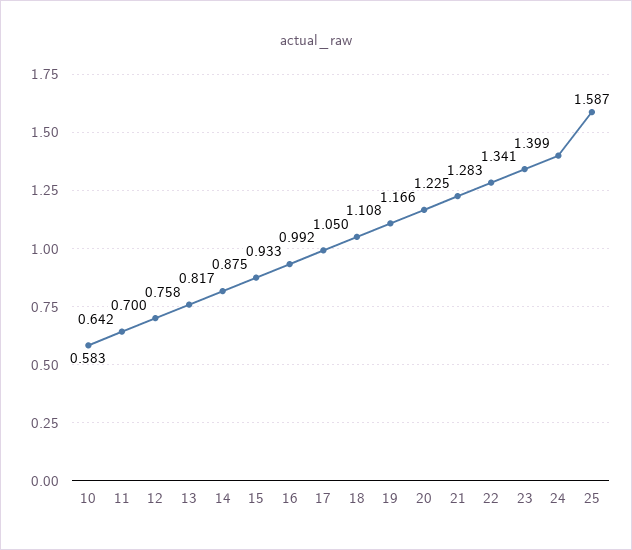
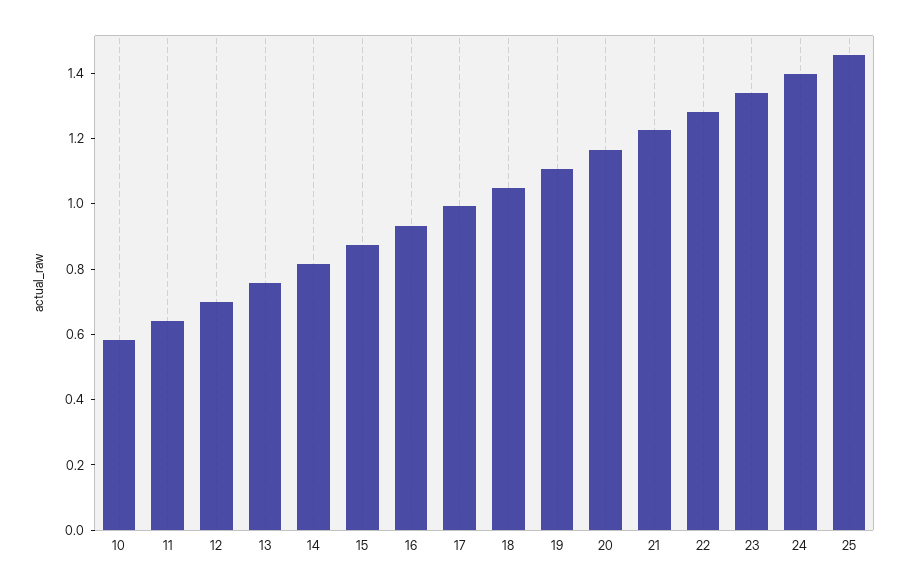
25: 1.587 -> 1.45

